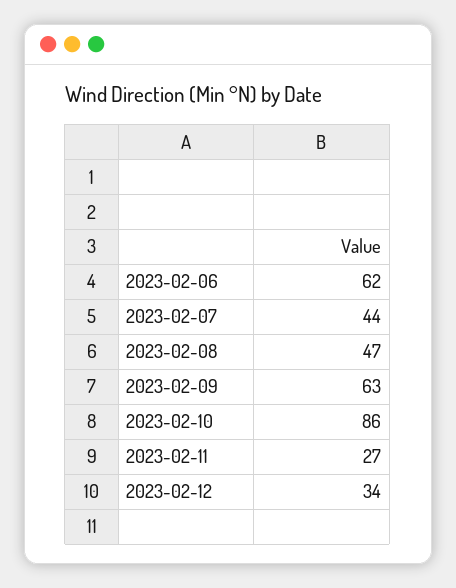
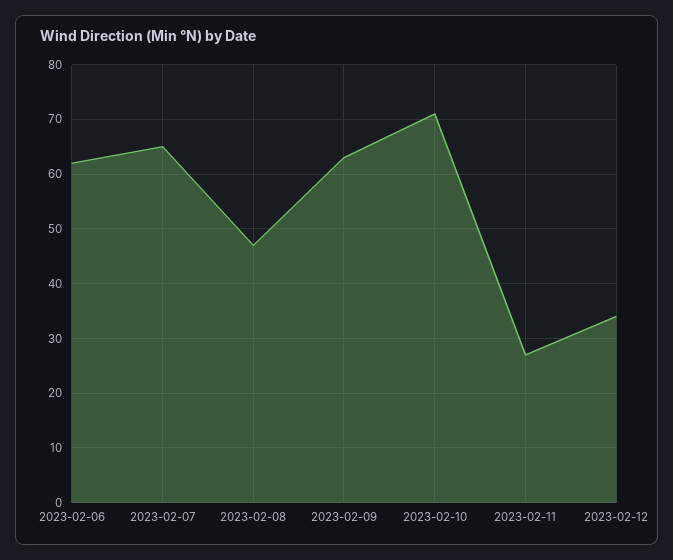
2023-02-07: 44 -> 65
2023-02-10: 86 -> 70

